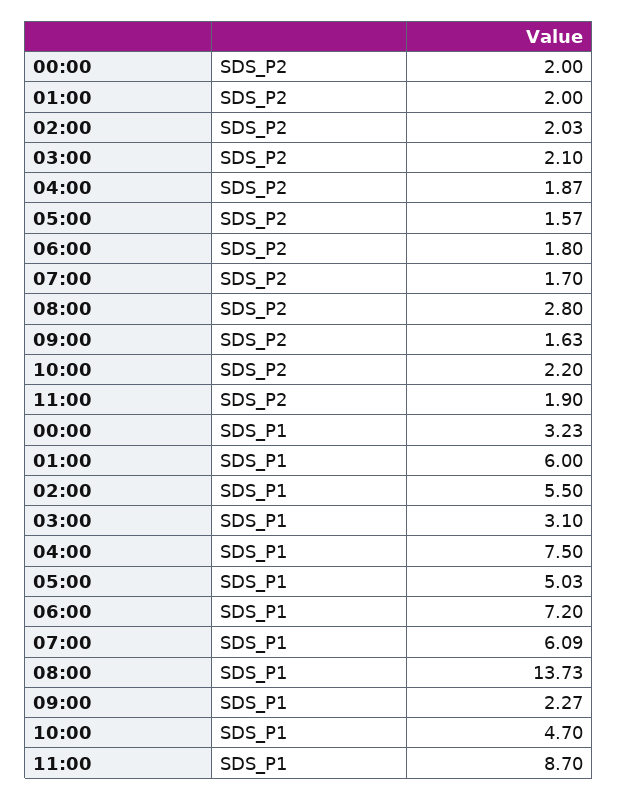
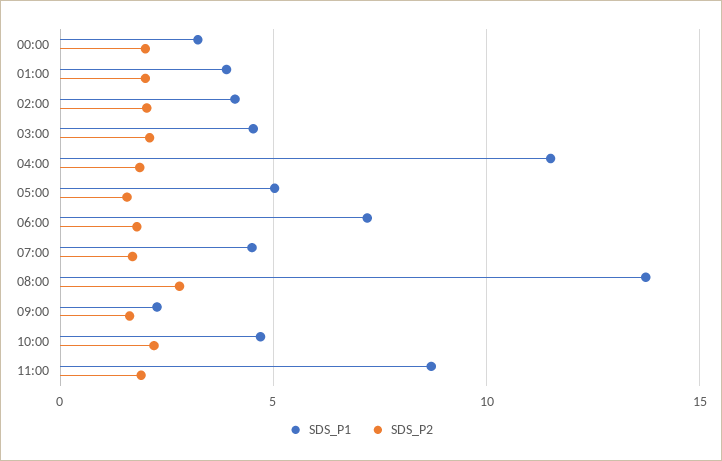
SDS_P1, 01:00: 6 -> 4
SDS_P1, 02:00: 5.5 -> 4
SDS_P1, 03:00: 3.1 -> 4.5
SDS_P1, 04:00: 7.5 -> 11.5
SDS_P1, 07:00: 6.09 -> 4.5

